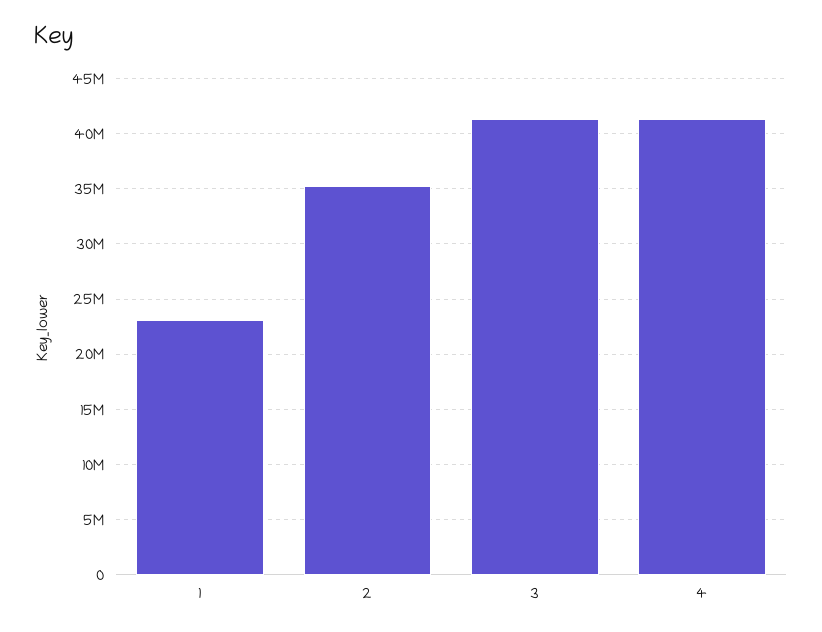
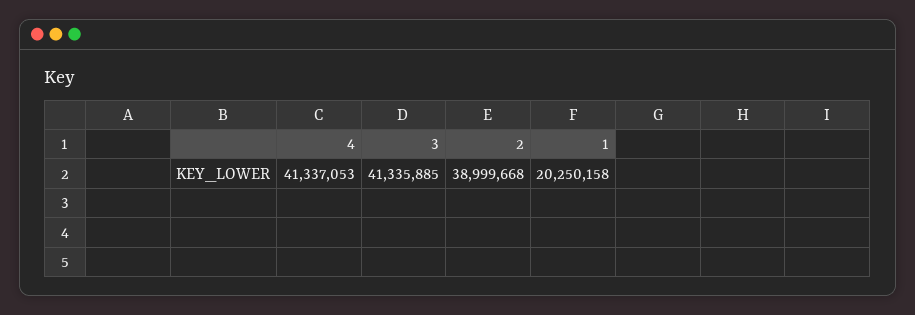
1: 23000000 -> 20250158
2: 35000000 -> 38999668

